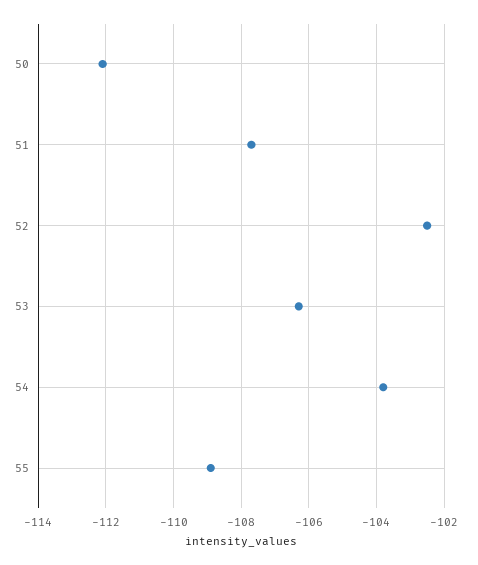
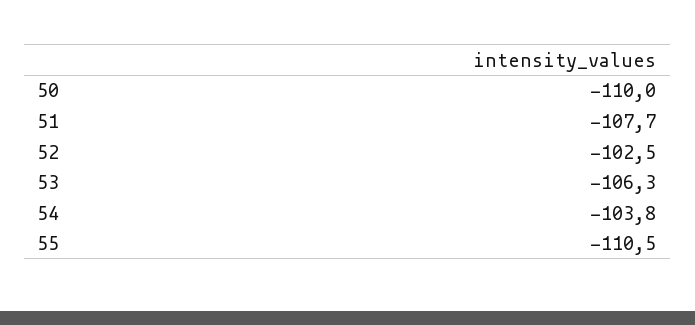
50: -112 -> -110
55: -109 -> -110.5

